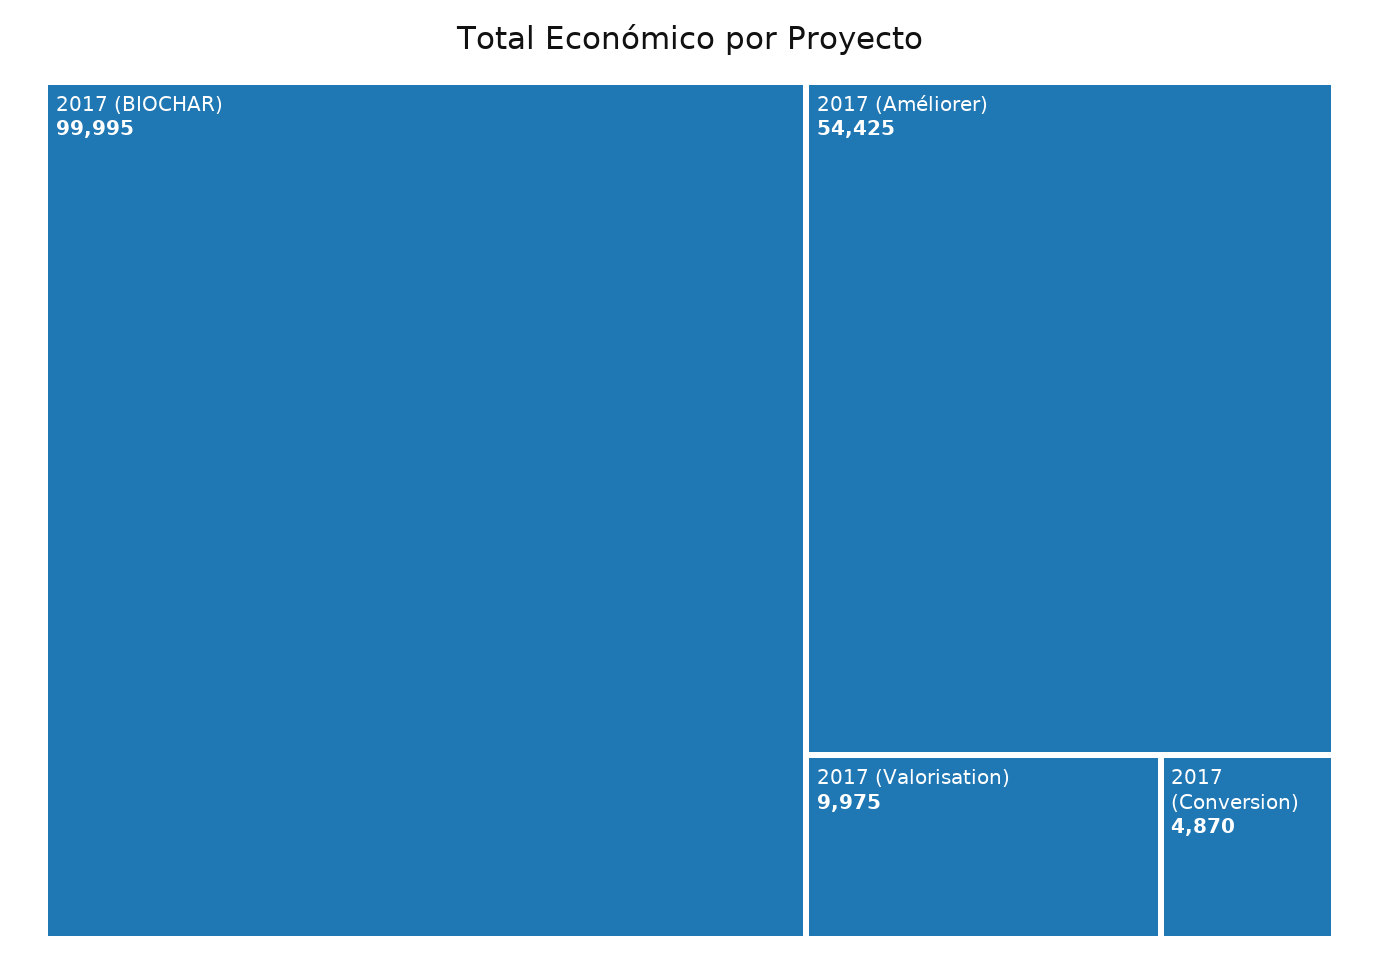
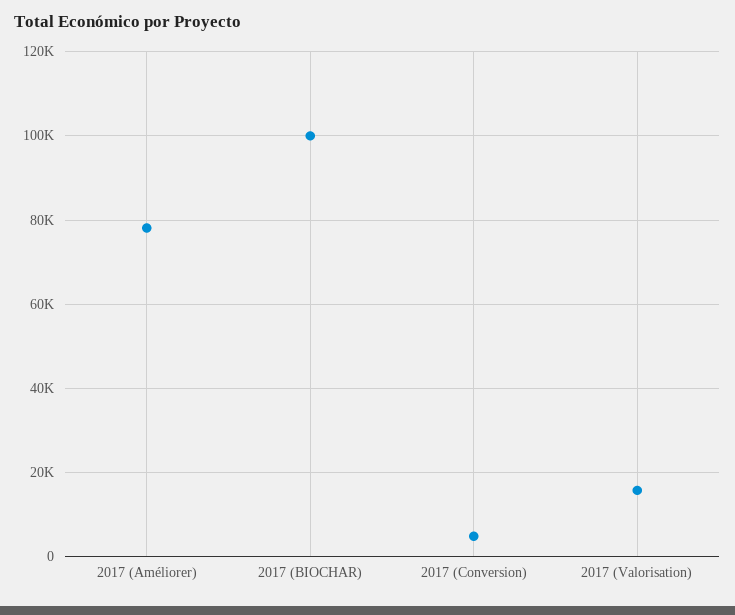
2017 (Améliorer): 54425 -> 78000
2017 (Valorisation): 9975 -> 16000

